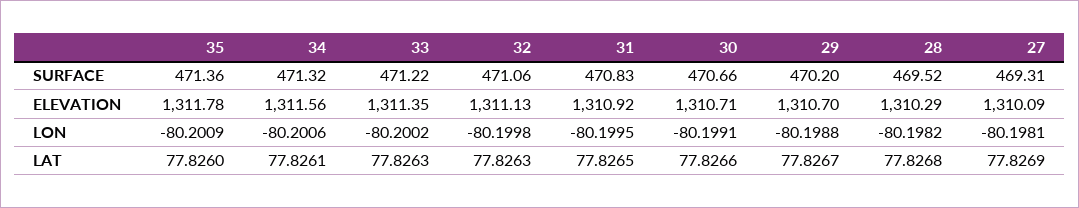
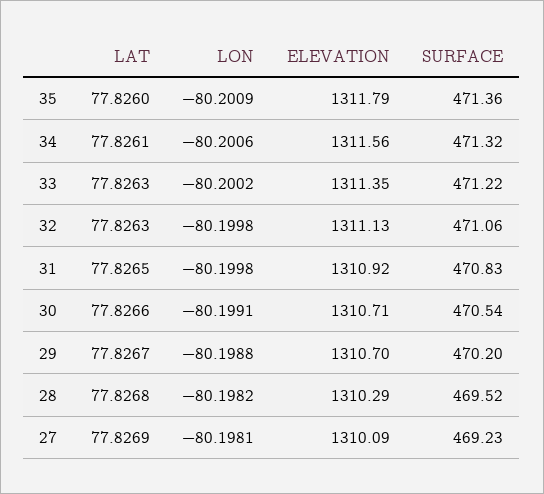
30, SURFACE: 470.66 -> 470.54
27, SURFACE: 469.31 -> 469.23
35, ELEVATION: 1311.78 -> 1311.79
31, LON: -80.1995 -> -80.1998

